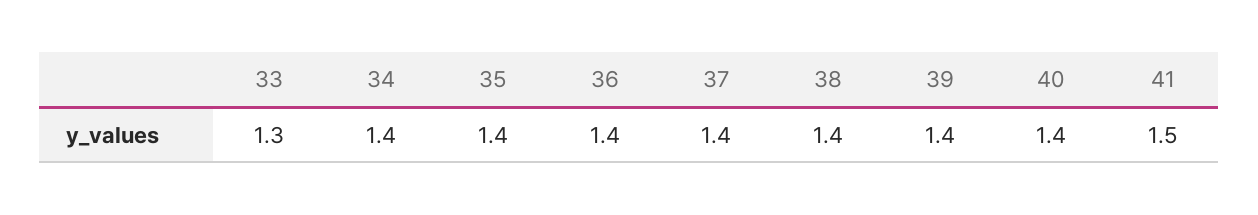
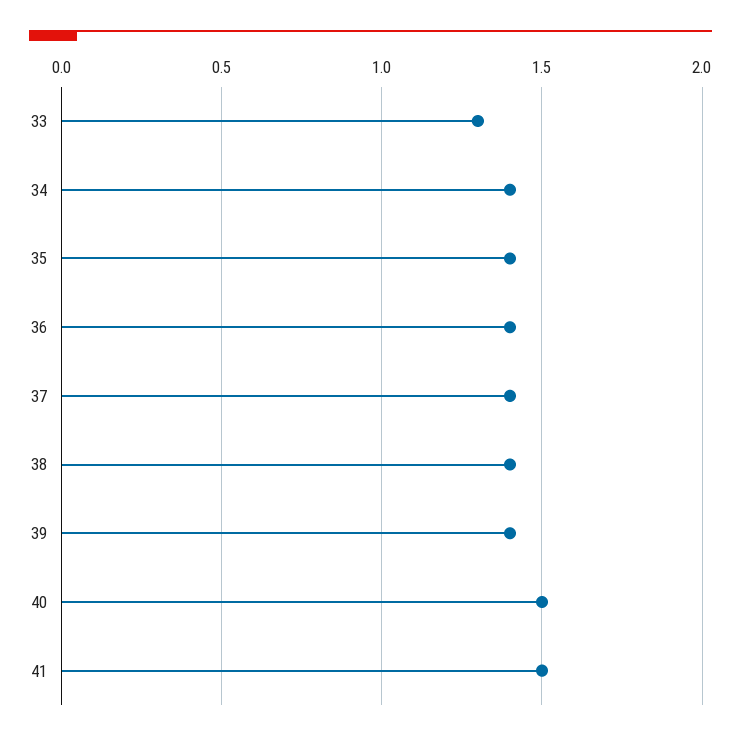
40: 1.4 -> 1.5

